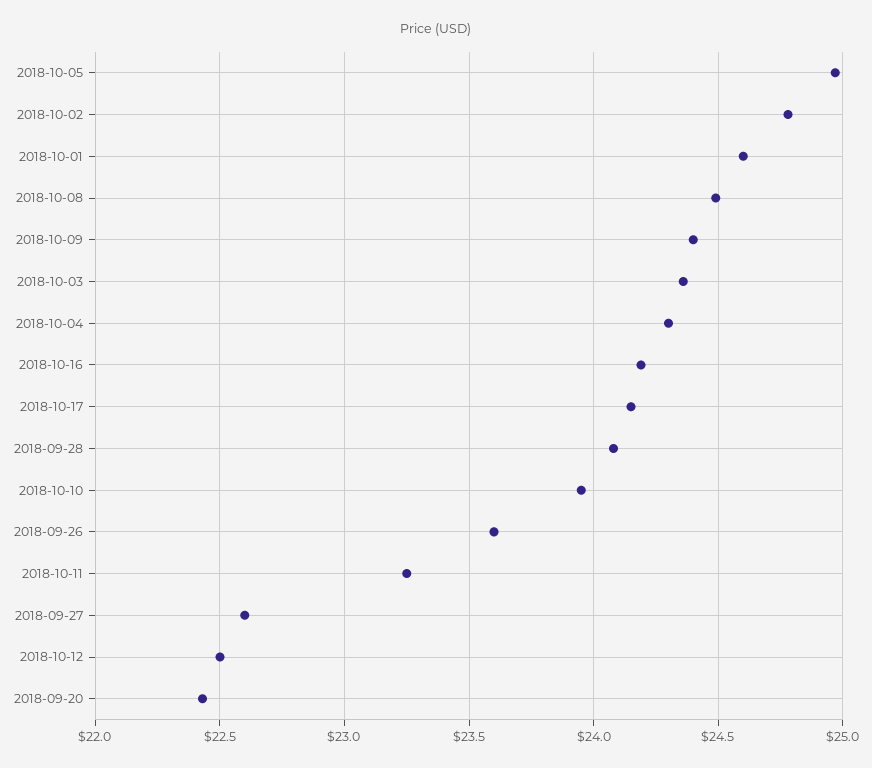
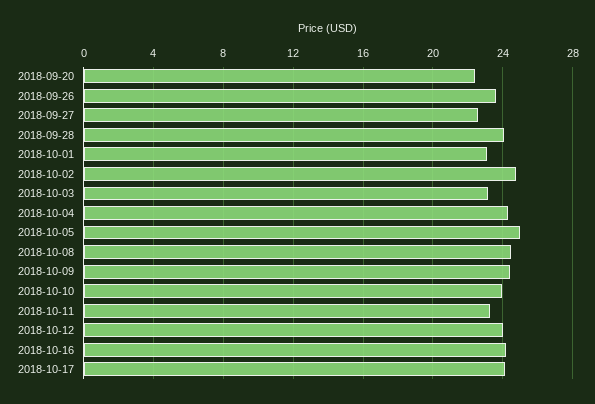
2018-10-01: 24.6 -> 23
2018-10-03: 24.35 -> 23
2018-10-12: 22.5 -> 24

